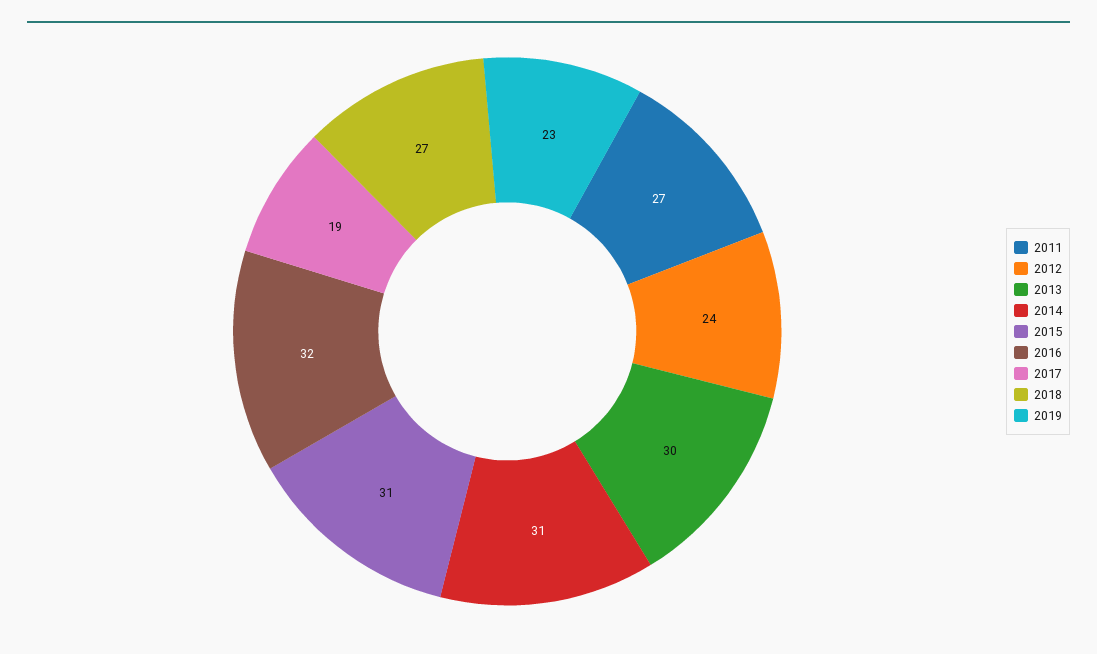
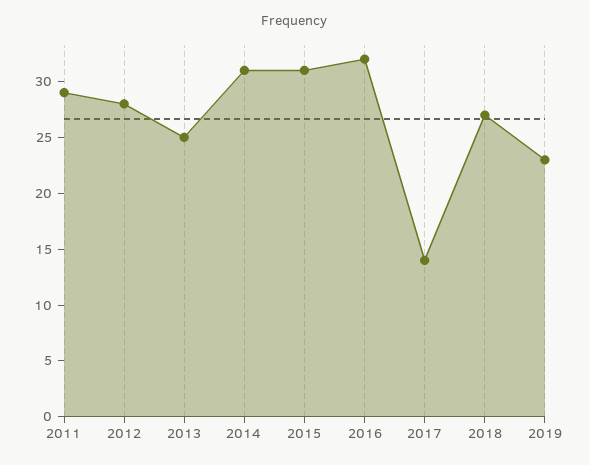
2011: 27 -> 29
2012: 24 -> 28
2013: 30 -> 25
2017: 19 -> 14

